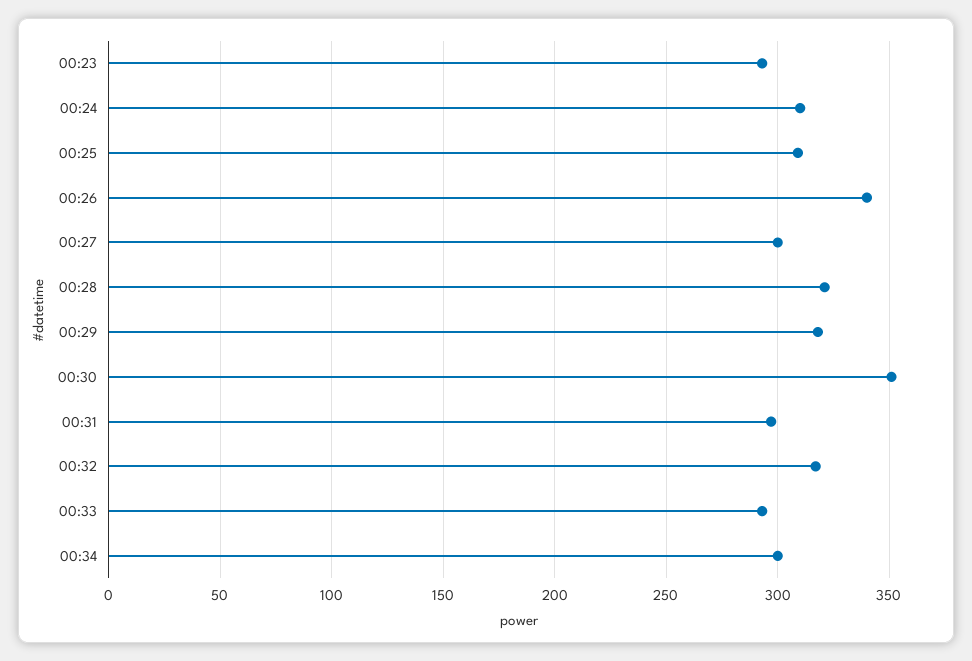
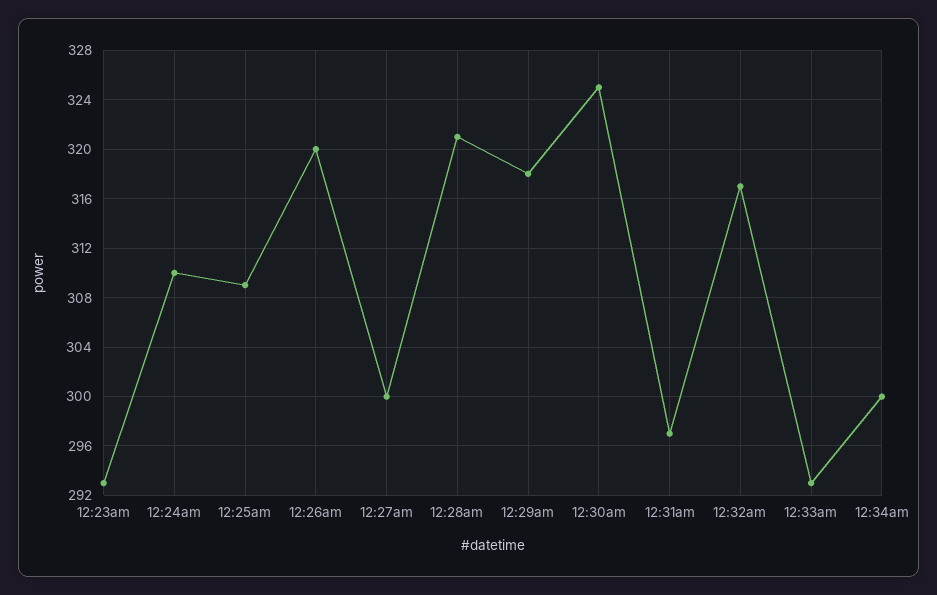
00:26: 340 -> 320
00:30: 350 -> 325

